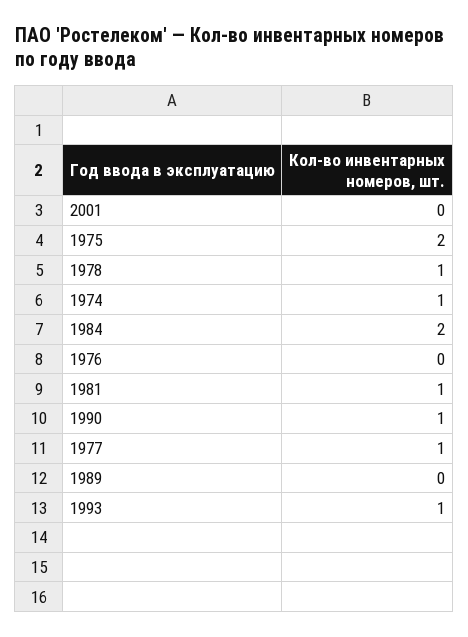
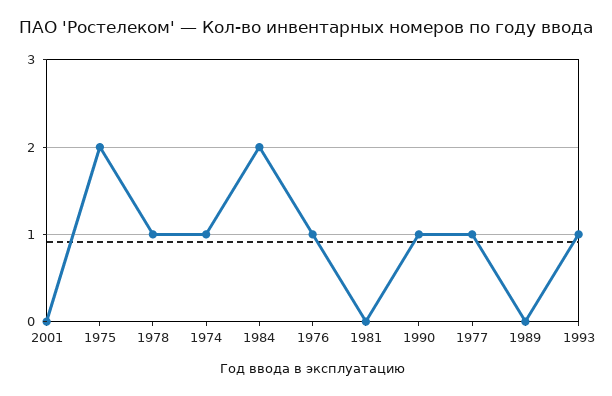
1976: 0 -> 1
1981: 1 -> 0

